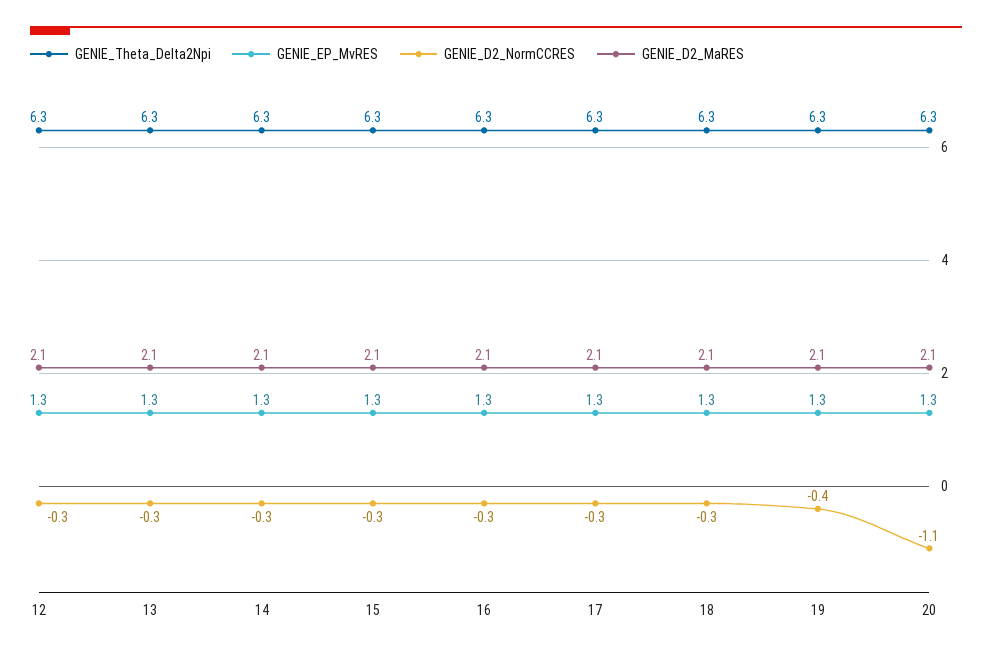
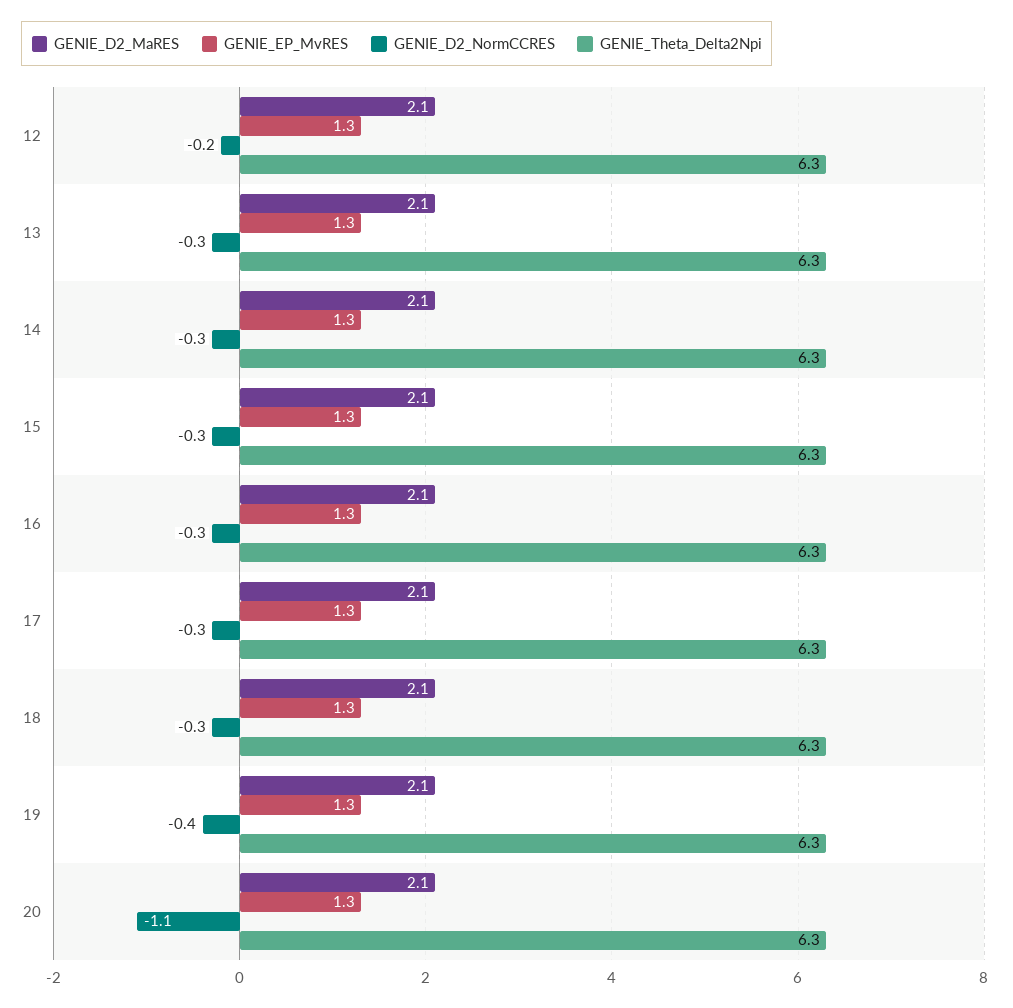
GENIE_D2_NormCCRES, 12: -0.3 -> -0.2

